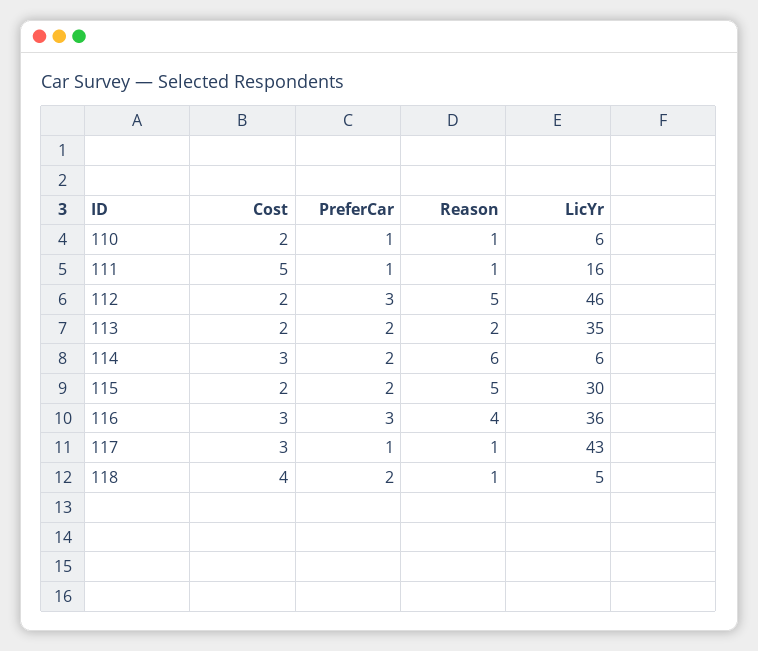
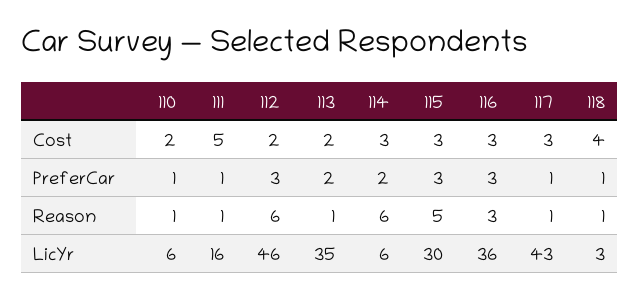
Reason, 112: 5 -> 6
Reason, 113: 2 -> 1
Cost, 115: 2 -> 3
PreferCar, 115: 2 -> 3
Reason, 116: 4 -> 3
PreferCar, 118: 2 -> 1
LicYr, 118: 5 -> 3

